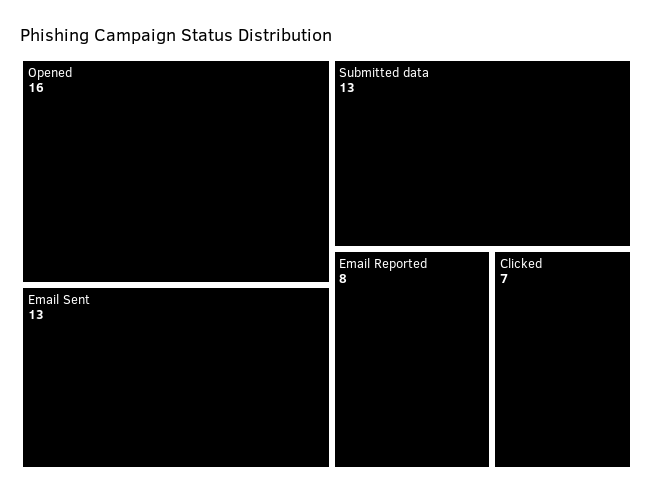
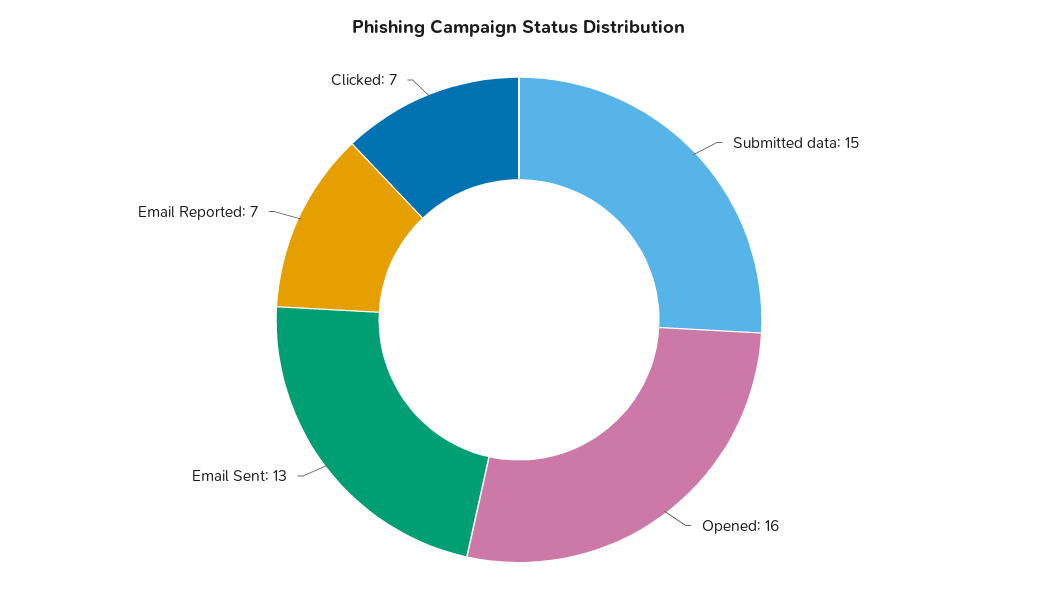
Submitted data: 13 -> 15
Email Reported: 8 -> 7

